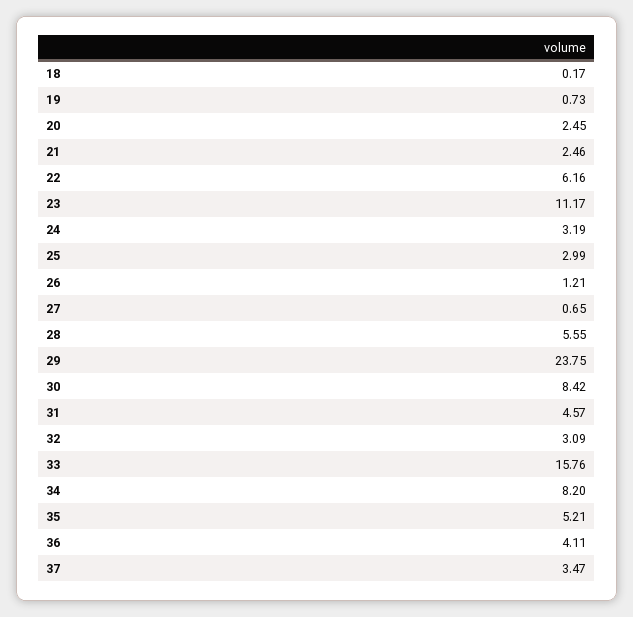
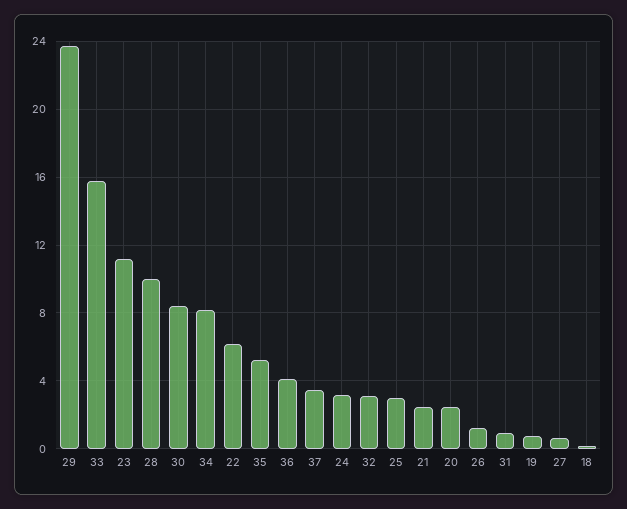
28: 5.55 -> 10
31: 4.57 -> 1

